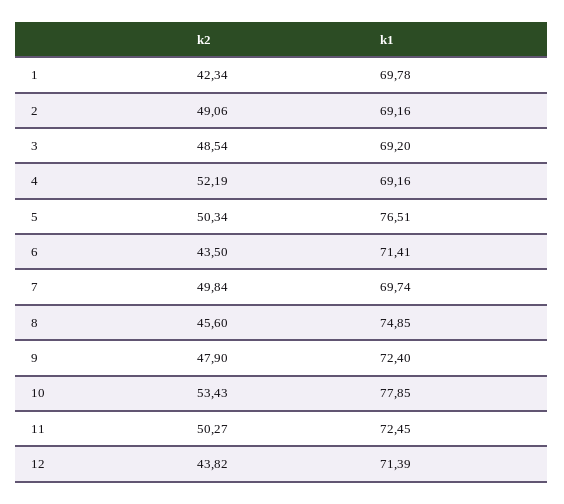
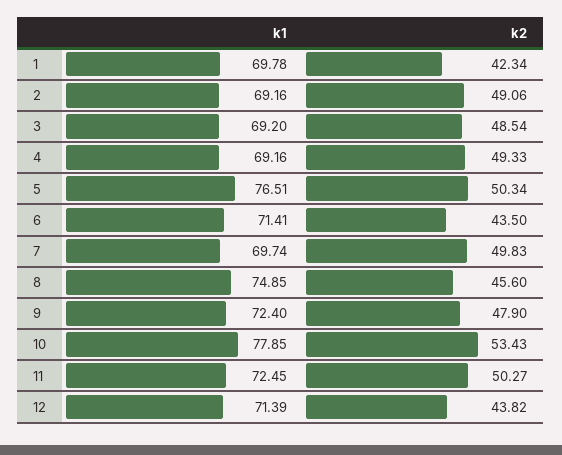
k2, 4: 52.19 -> 49.33
k2, 7: 49.84 -> 49.83

